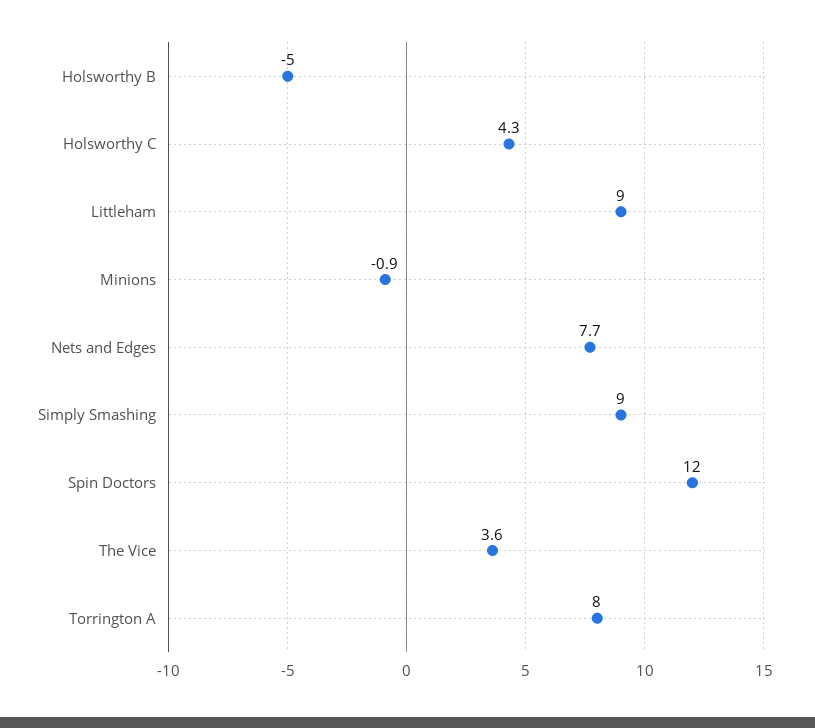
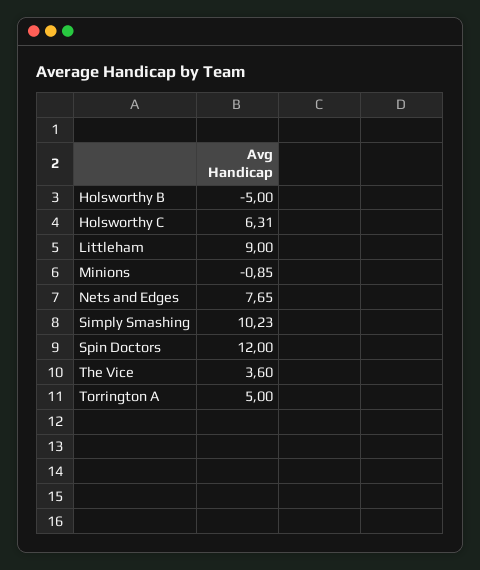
Holsworthy C: 4.3 -> 6.31
Simply Smashing: 9 -> 10.23
Torrington A: 8 -> 5

